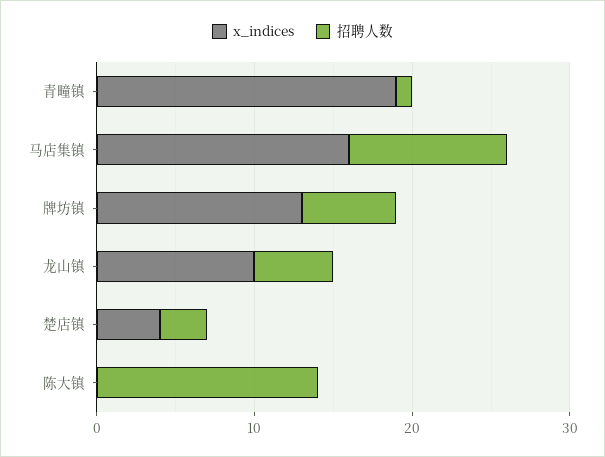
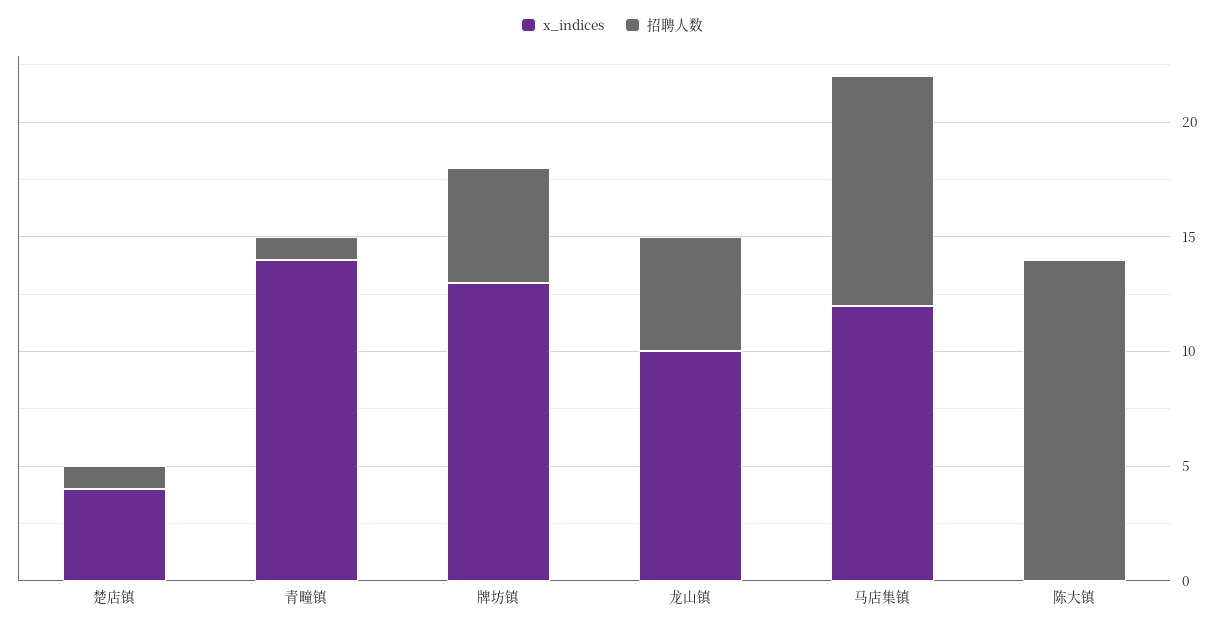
x_indices, 青疃镇: 19 -> 14
x_indices, 马店集镇: 16 -> 12
招聘人数, 牌坊镇: 6 -> 5
招聘人数, 楚店镇: 3 -> 1

